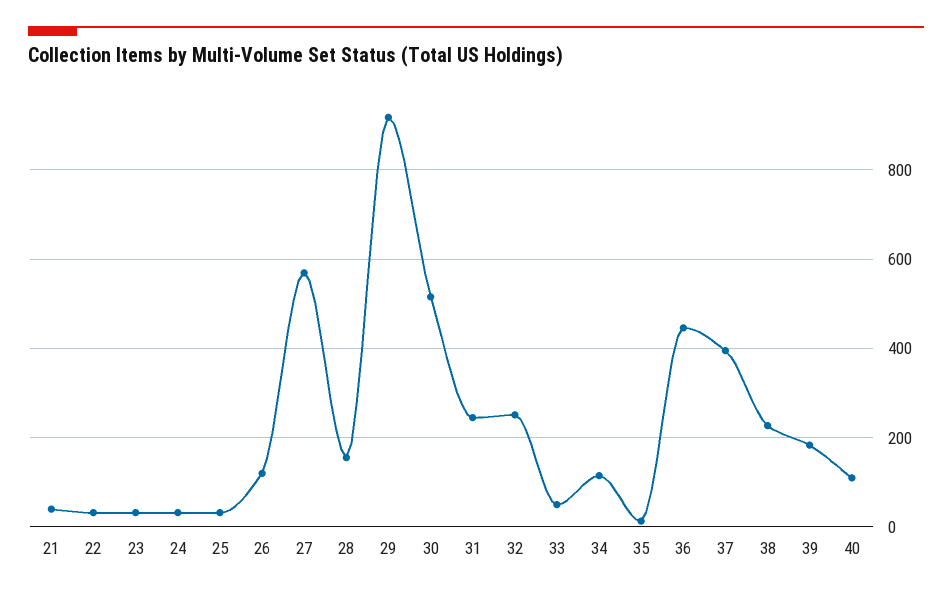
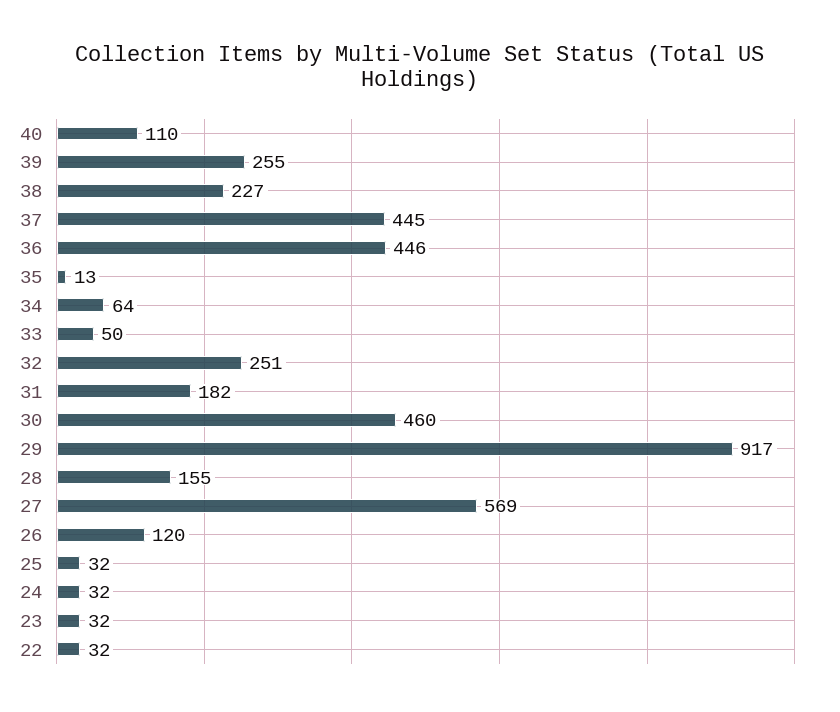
21: 40 -> none
30: 520 -> 460
31: 240 -> 182
34: 120 -> 64
37: 400 -> 445
39: 180 -> 255

